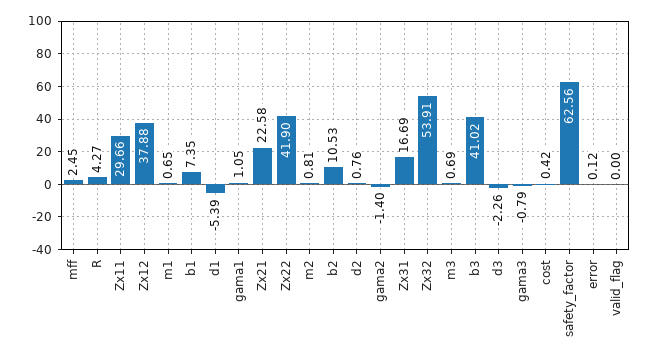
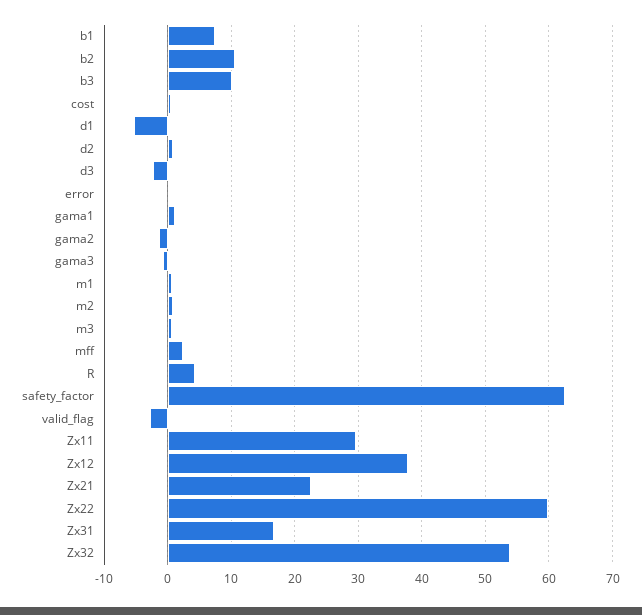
Zx22: 41.9 -> 60
b3: 41.02 -> 10
valid_flag: 0 -> -3

